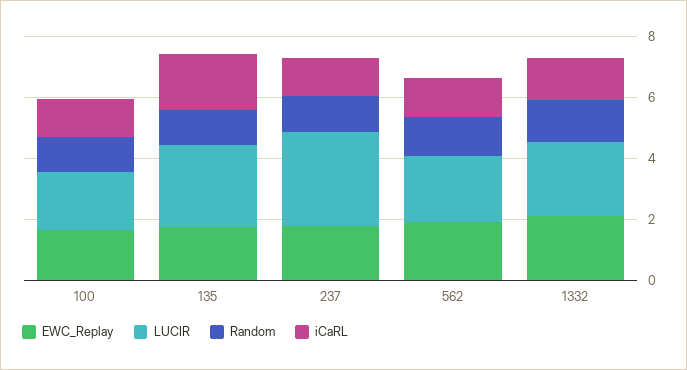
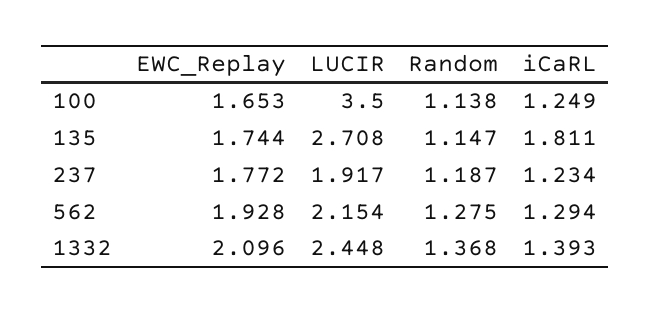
LUCIR, 100: 2 -> 3.5
LUCIR, 237: 3 -> 1.917

